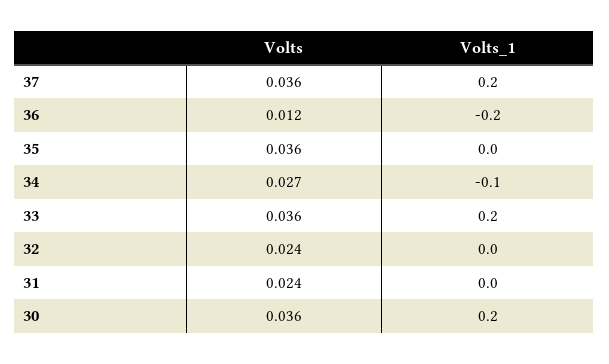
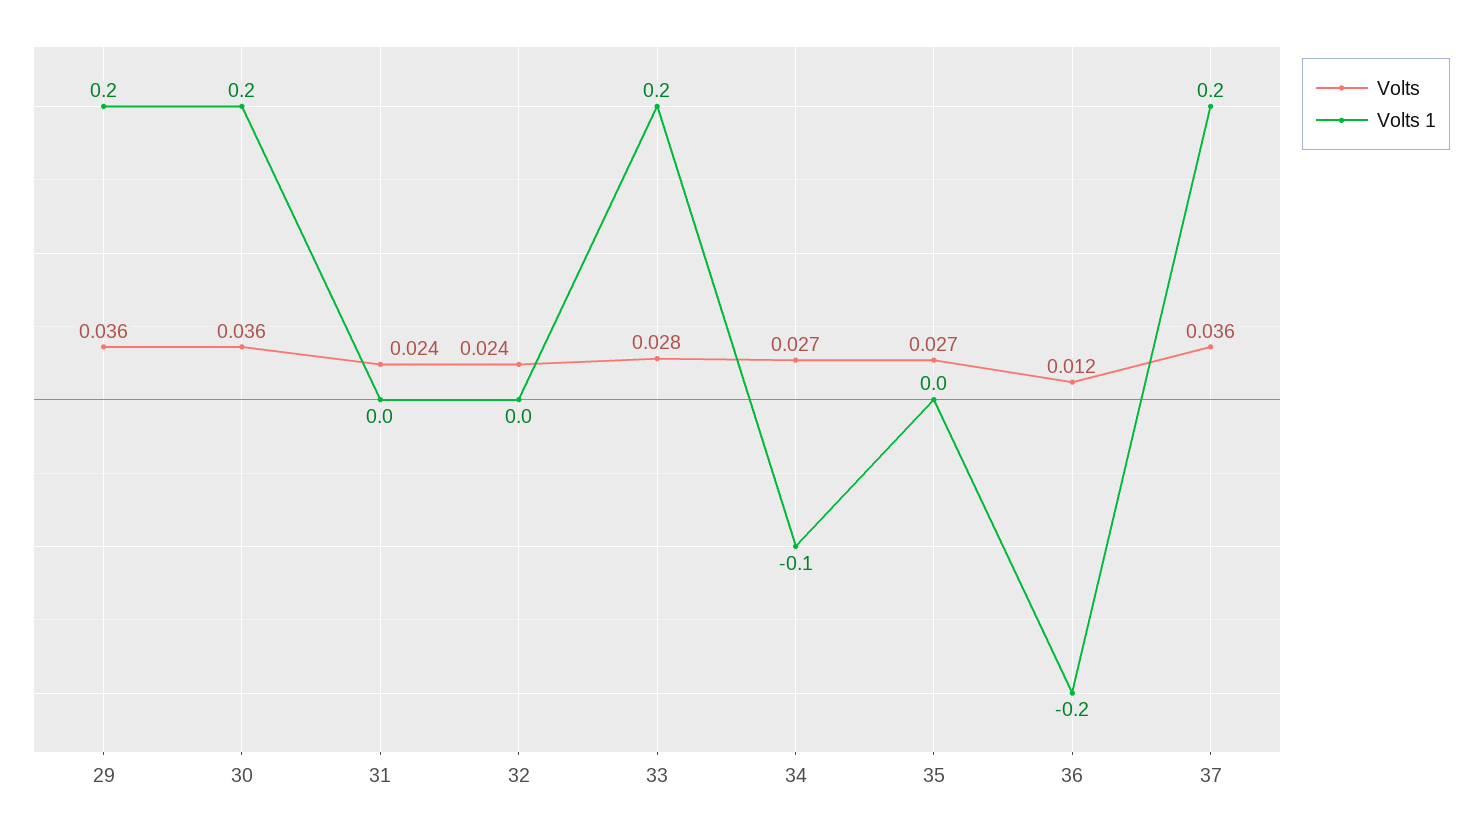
Volts, 35: 0.036 -> 0.027
Volts, 33: 0.036 -> 0.028
Volts, 29: none -> 0.036
Volts_1, 29: none -> 0.2

